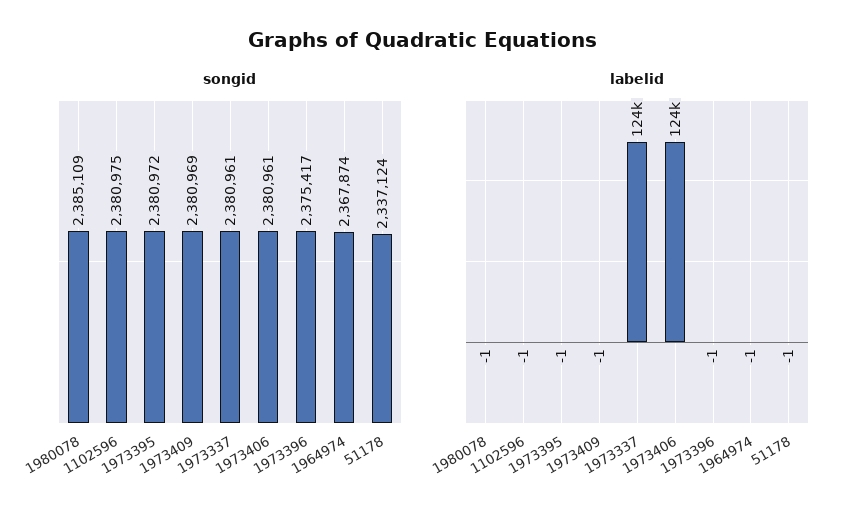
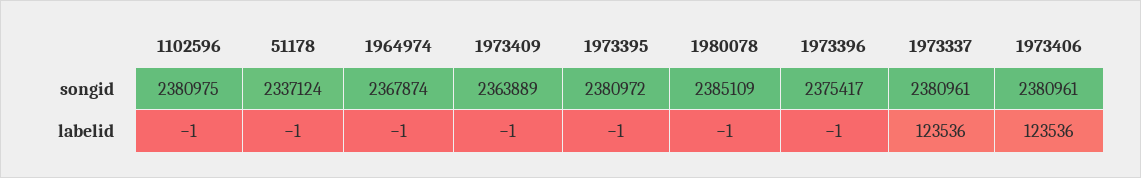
songid, 1973409: 2380969 -> 2363889

